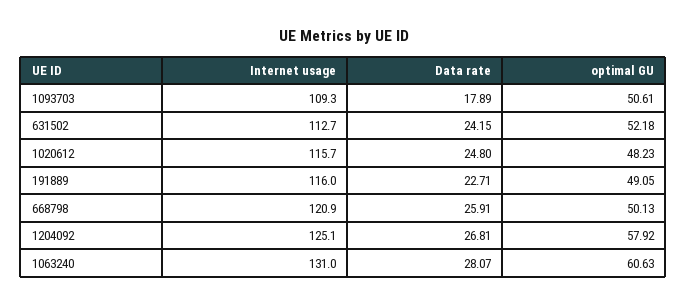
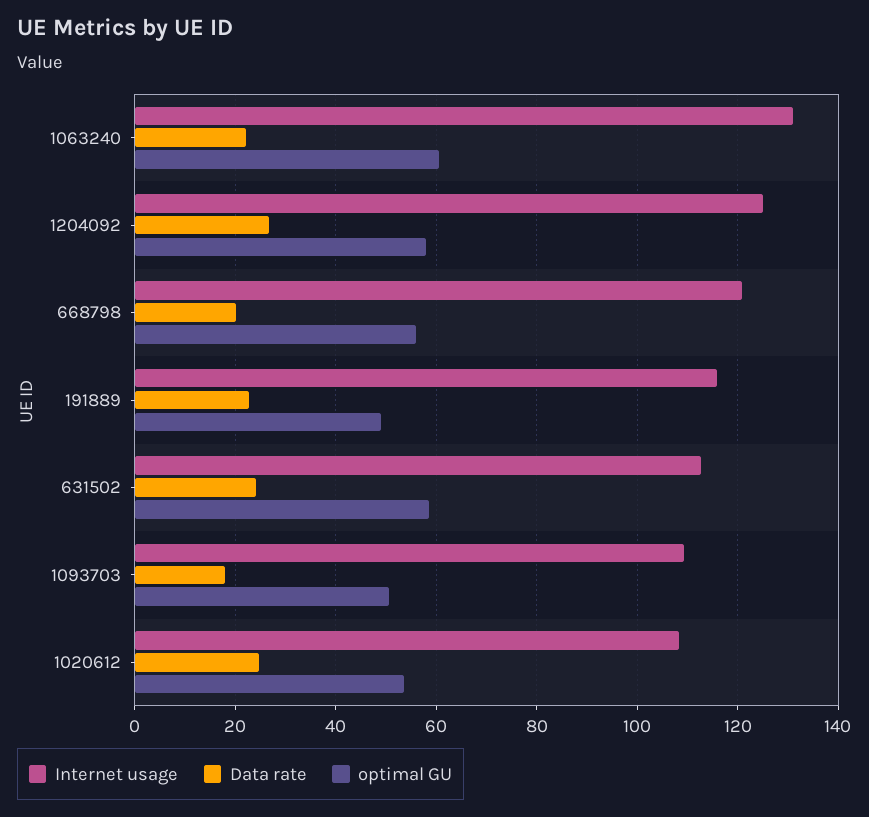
optimal GU, 631502: 52.18 -> 58
Internet usage, 1020612: 115.7 -> 108
optimal GU, 1020612: 48.23 -> 54
Data rate, 668798: 25.91 -> 20
optimal GU, 668798: 50.13 -> 56
Data rate, 1063240: 28.07 -> 22

